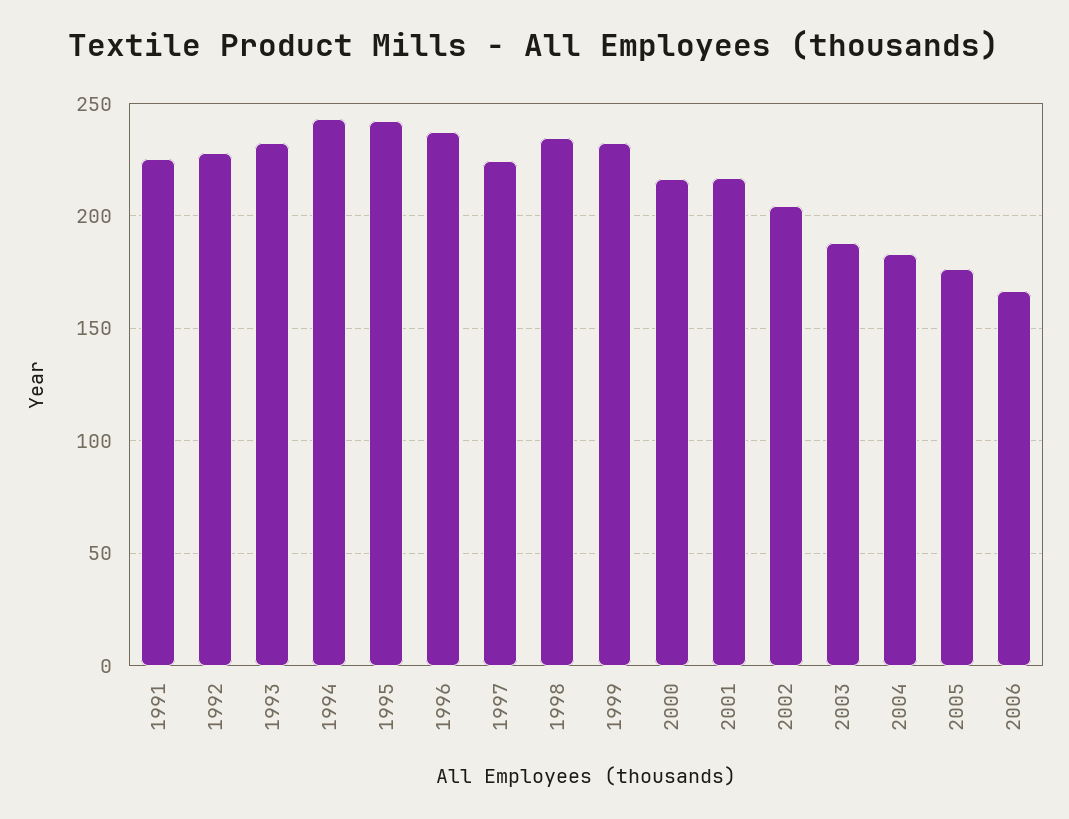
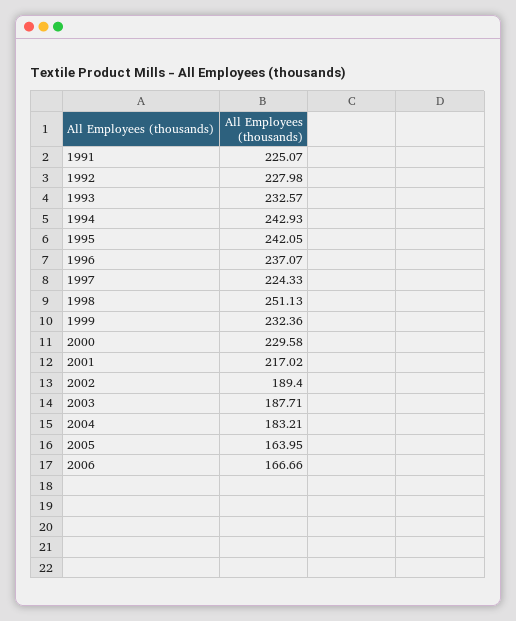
1998: 235 -> 251.13
2000: 215 -> 229.58
2002: 205 -> 189.4
2005: 175 -> 163.95

